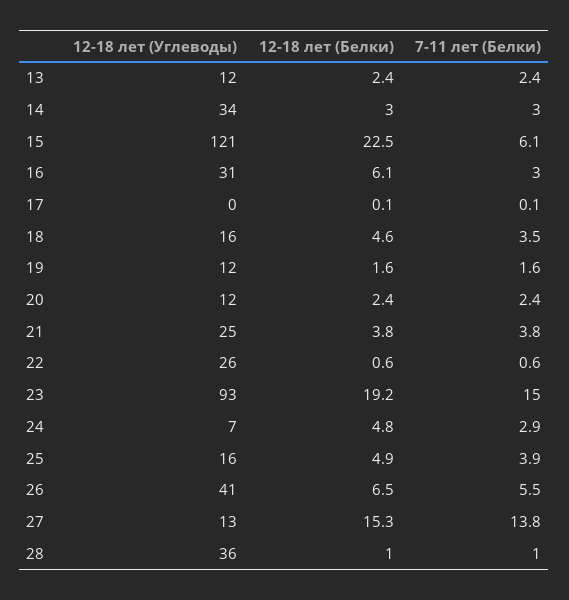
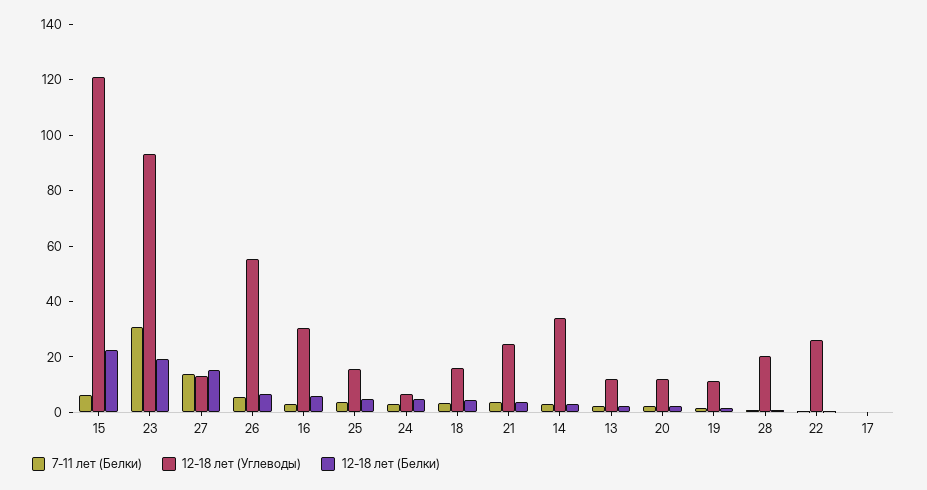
7-11 лет (Белки), 23: 15 -> 30
12-18 лет (Углеводы), 26: 41 -> 55
12-18 лет (Углеводы), 28: 36 -> 20

